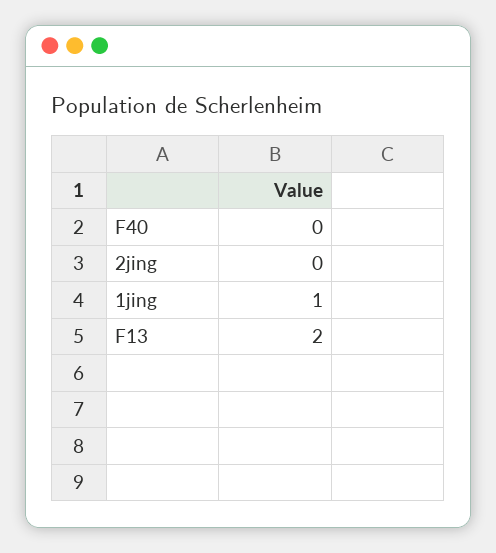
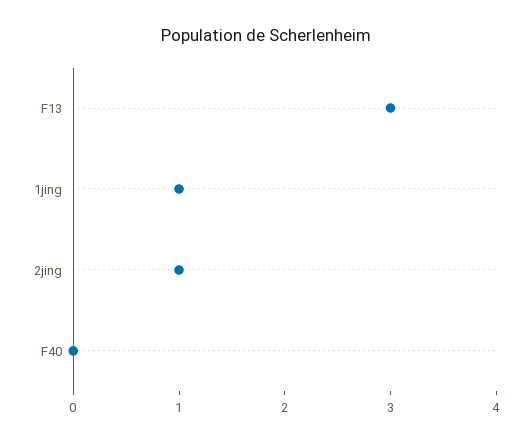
2jing: 0 -> 1
F13: 2 -> 3

